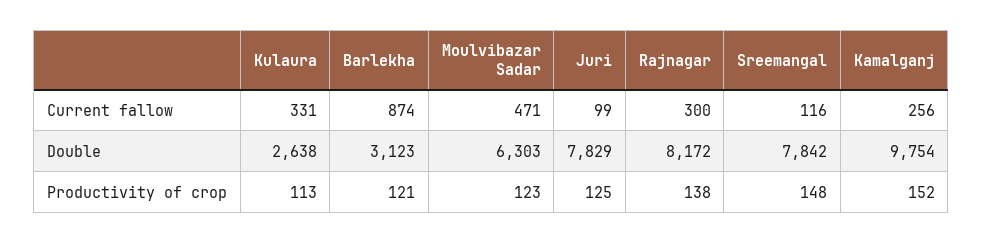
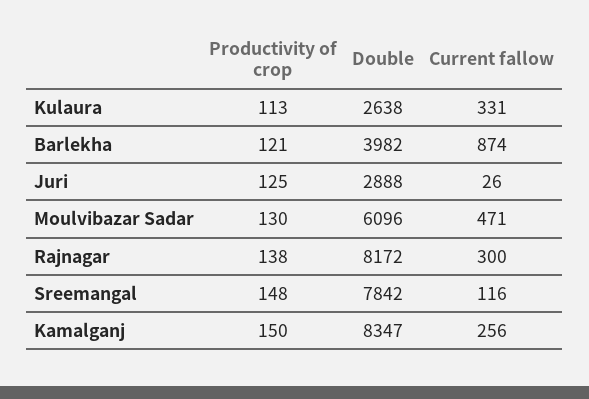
Juri, Current fallow: 99 -> 26
Barlekha, Double: 3123 -> 3982
Moulvibazar Sadar, Double: 6303 -> 6096
Juri, Double: 7829 -> 2888
Kamalganj, Double: 9754 -> 8347
Moulvibazar Sadar, Productivity of crop: 123 -> 130
Kamalganj, Productivity of crop: 152 -> 150

